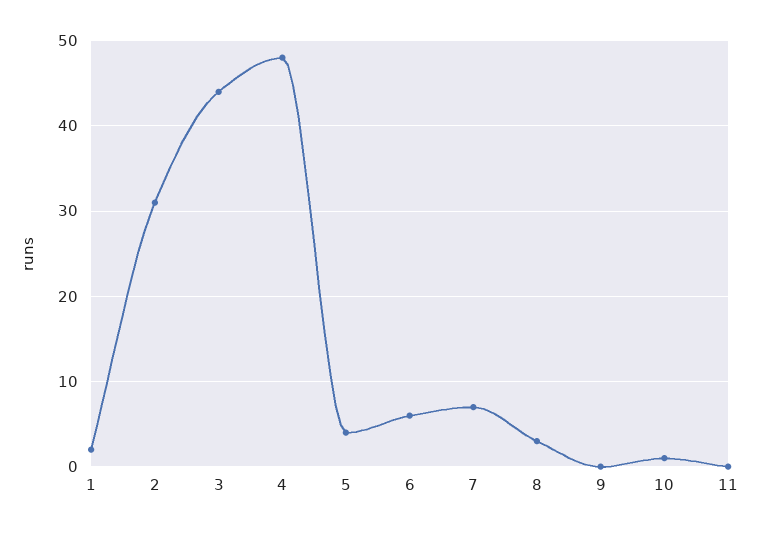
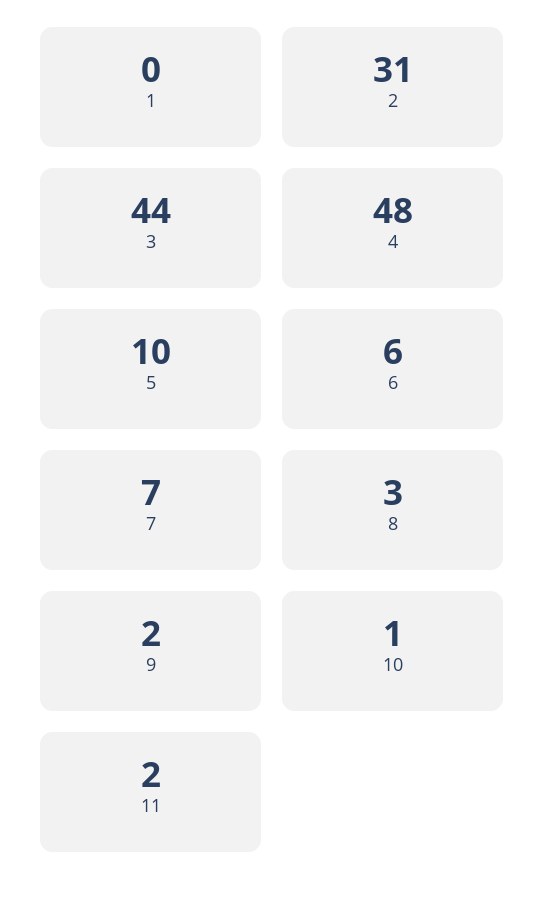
1: 2 -> 0
5: 4 -> 10
9: 0 -> 2
11: 0 -> 2

